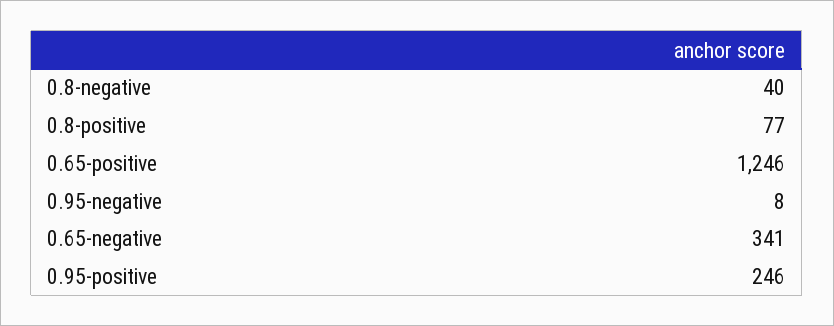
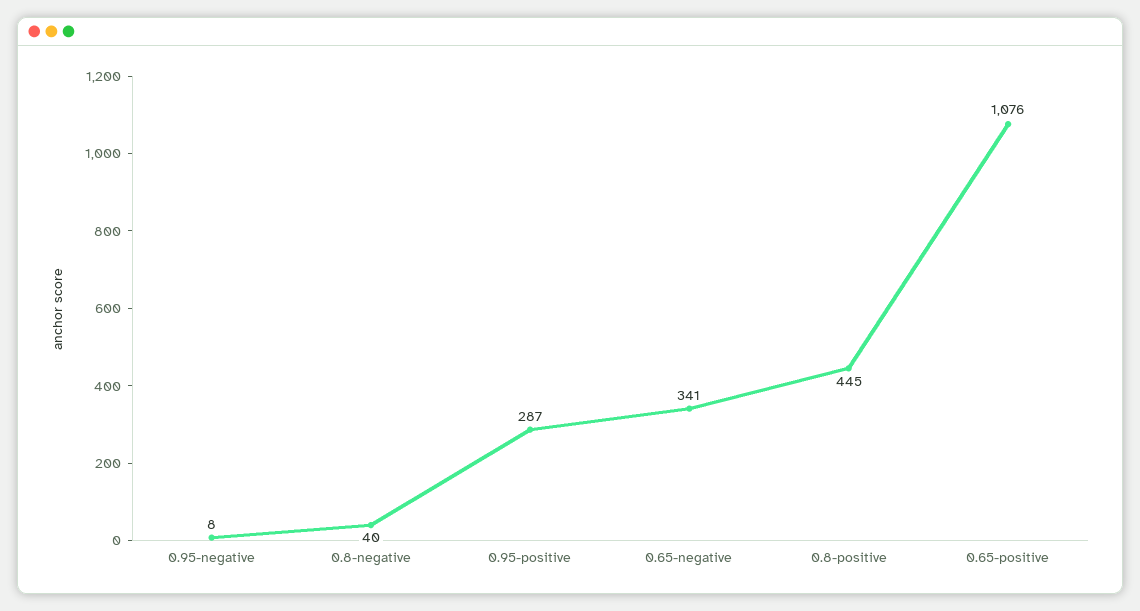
0.8-positive: 77 -> 445
0.65-positive: 1246 -> 1076
0.95-positive: 246 -> 287

